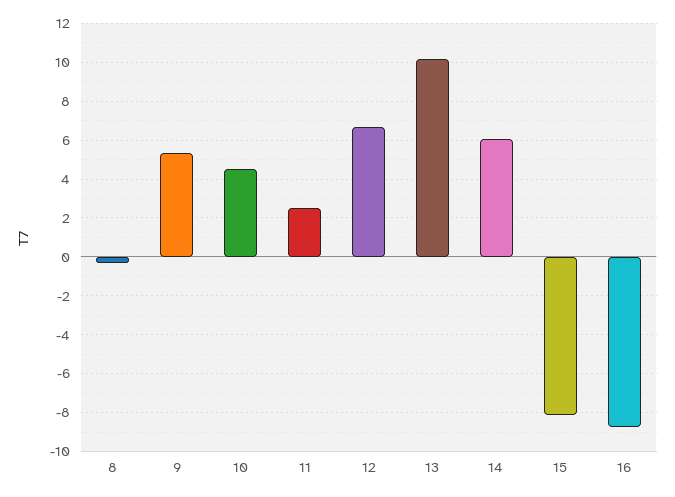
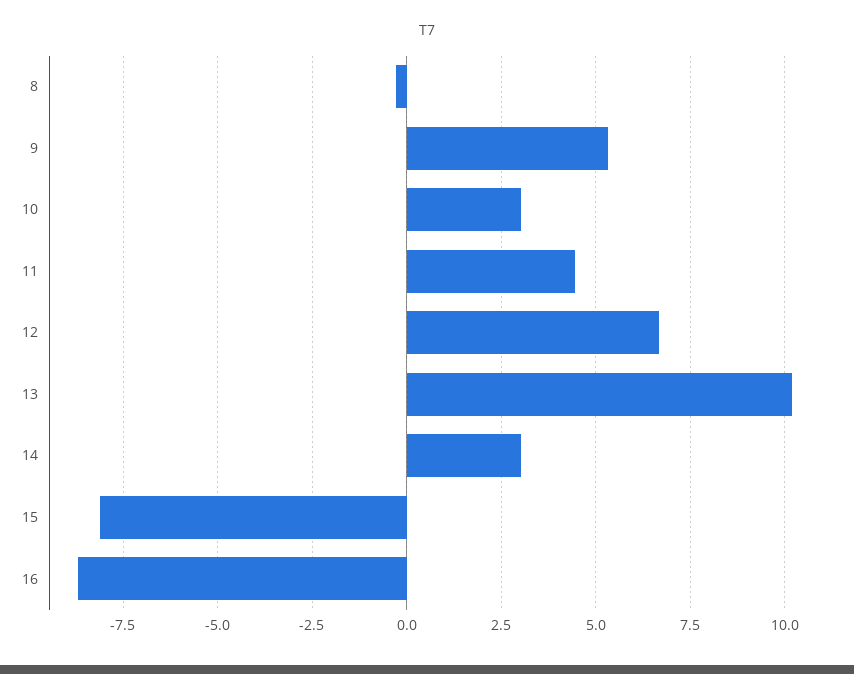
10: 4.5 -> 3
11: 2.5 -> 4.5
14: 6 -> 3

